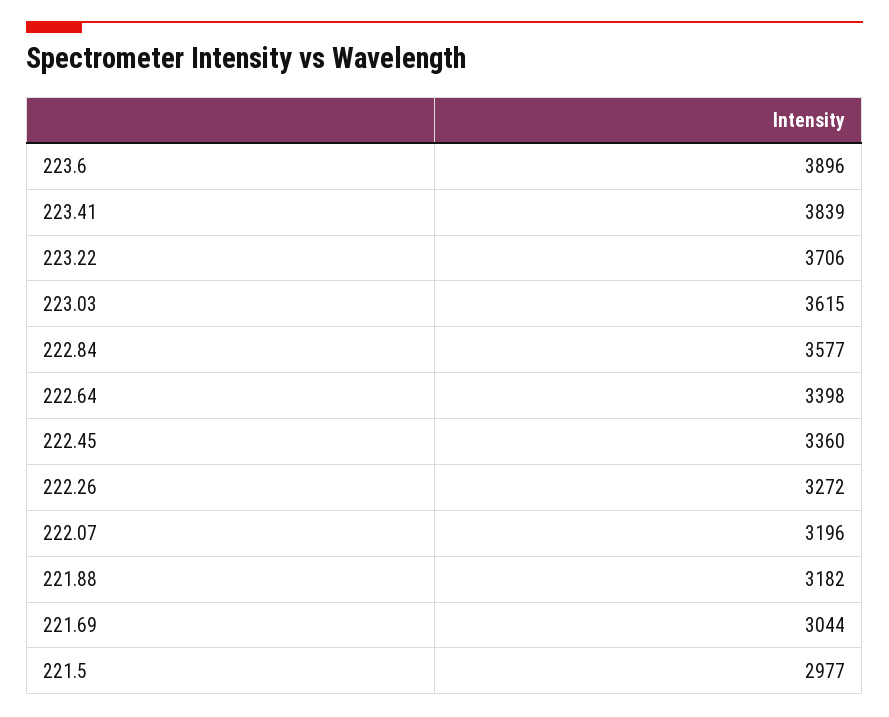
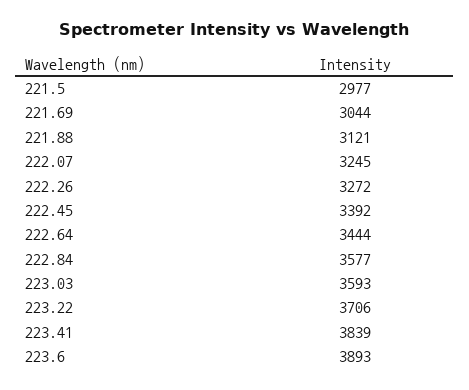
223.6: 3896 -> 3893
223.03: 3615 -> 3593
222.64: 3398 -> 3444
222.45: 3360 -> 3392
222.07: 3196 -> 3245
221.88: 3182 -> 3121

